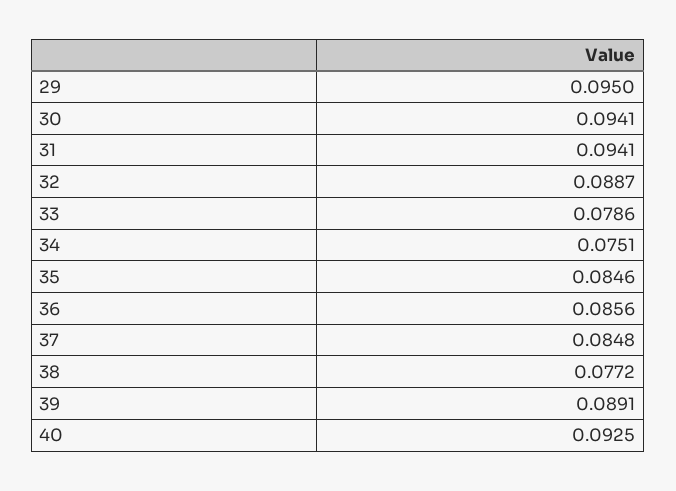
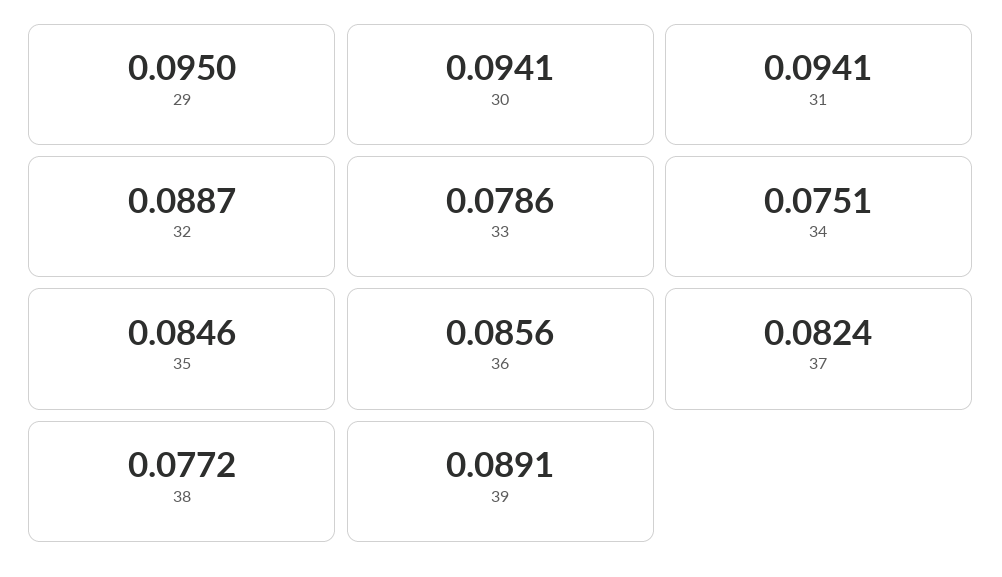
37: 0.0848 -> 0.0824
40: 0.0925 -> none

